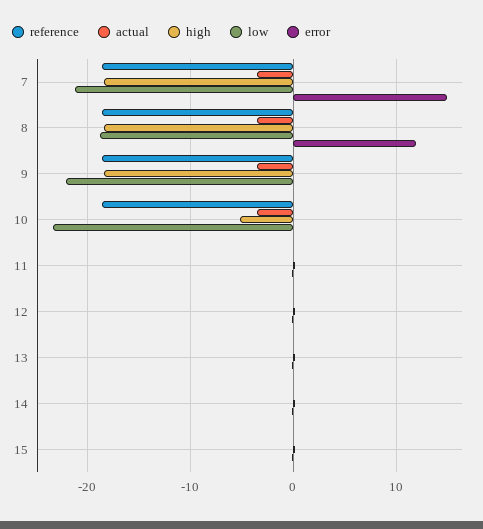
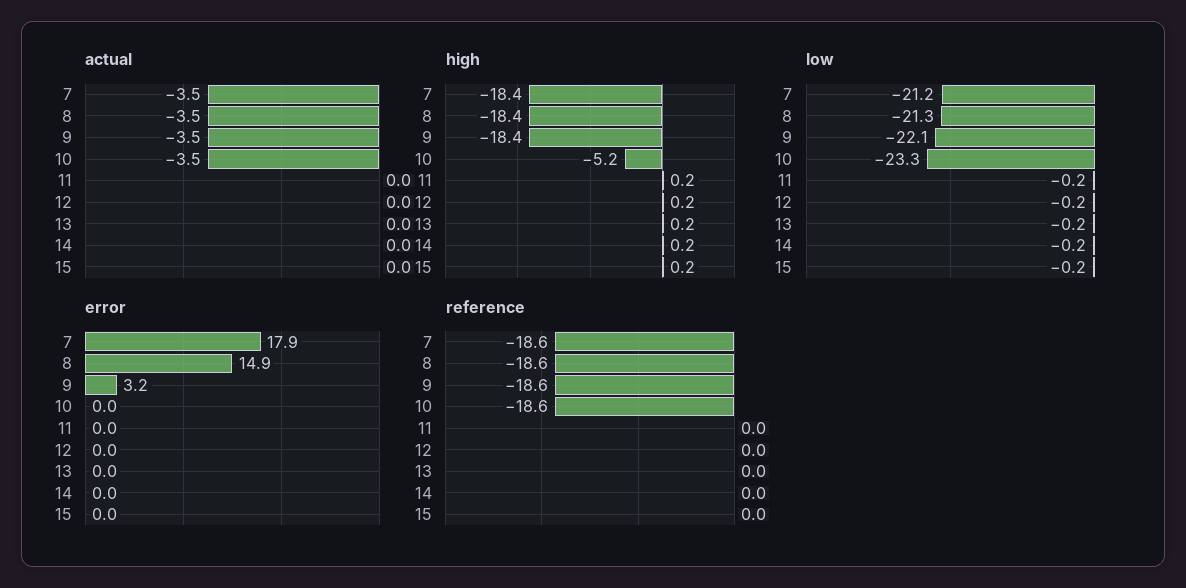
error, 7: 15 -> 17.9
low, 8: -19 -> -21.3
error, 8: 12 -> 14.9
error, 9: 0 -> 3.2

